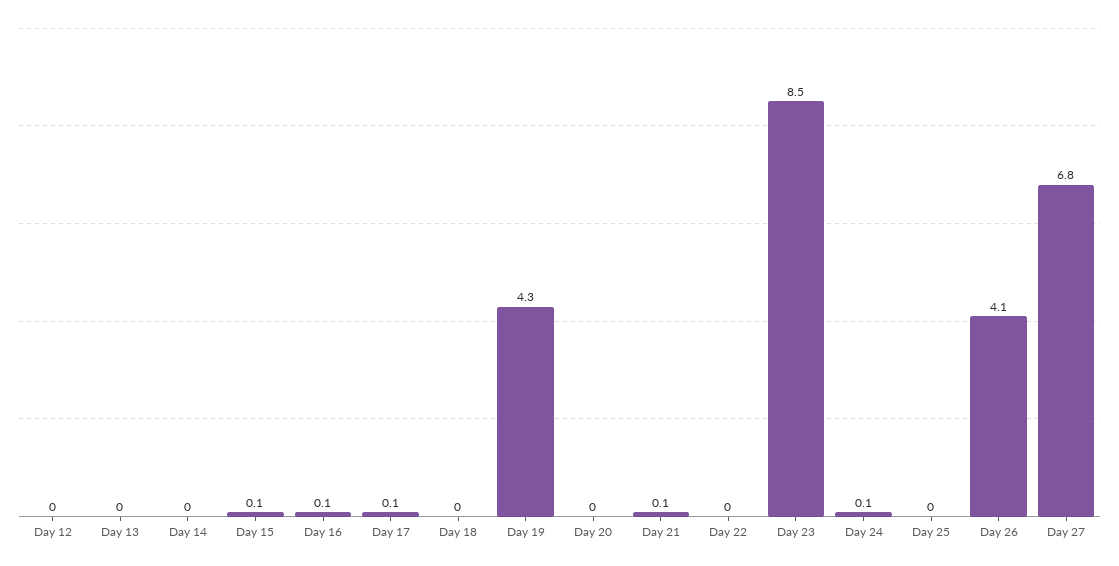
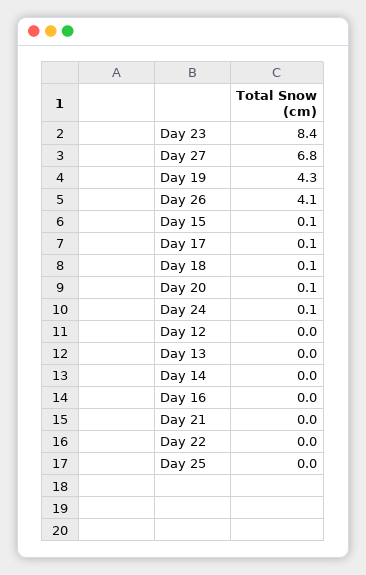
Day 16: 0.1 -> 0
Day 18: 0 -> 0.1
Day 20: 0 -> 0.1
Day 21: 0.1 -> 0
Day 23: 8.5 -> 8.4

